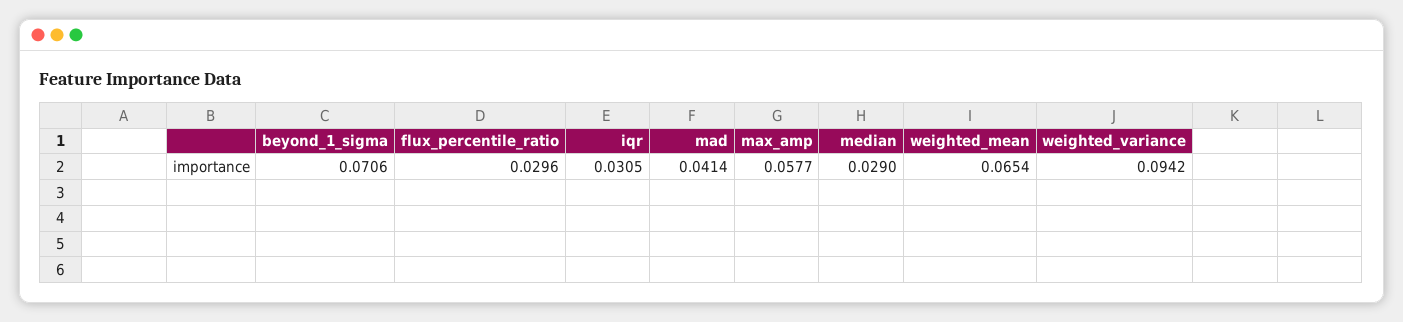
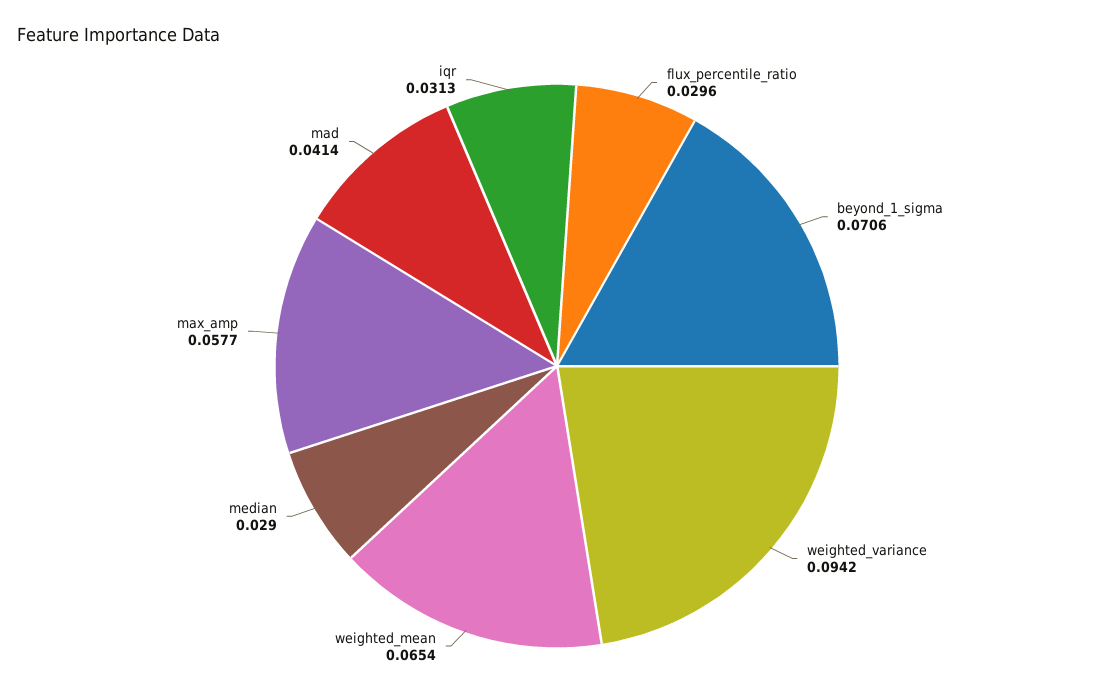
iqr: 0.0305 -> 0.0313

